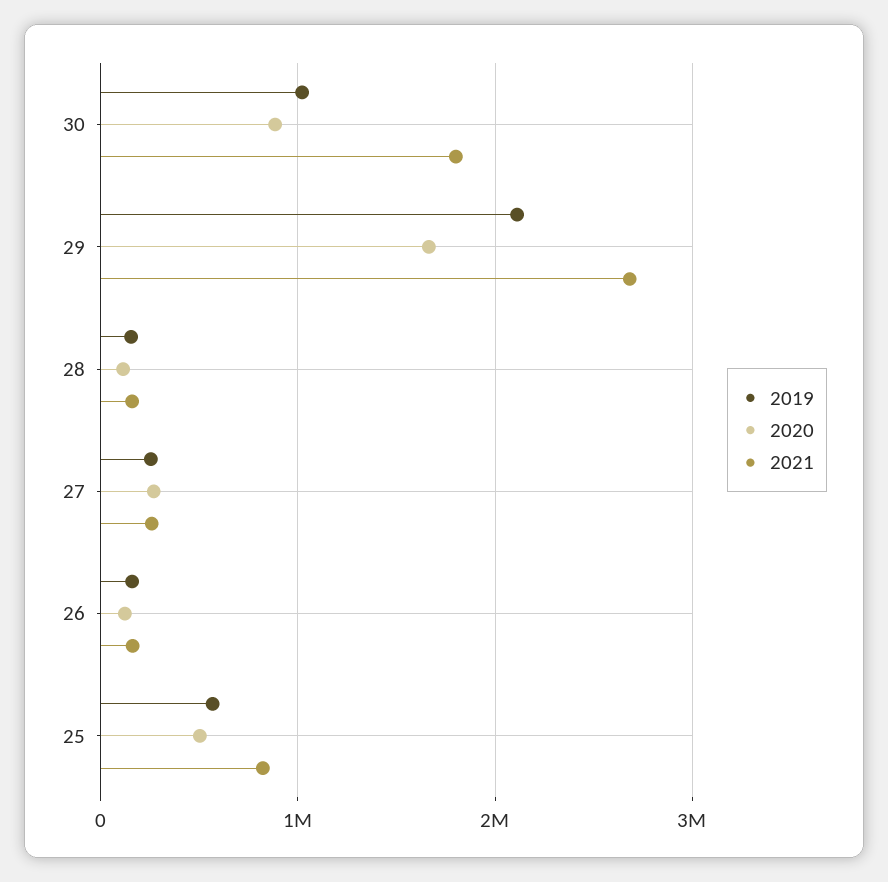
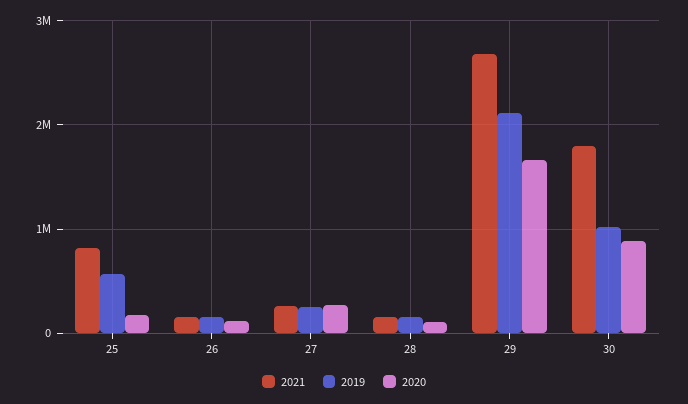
2020, 25: 500000 -> 200000

